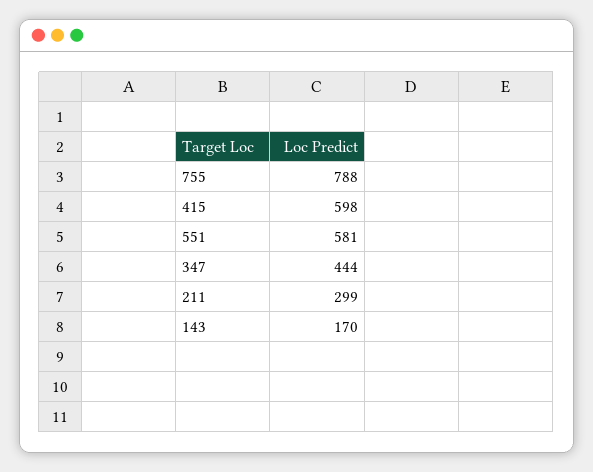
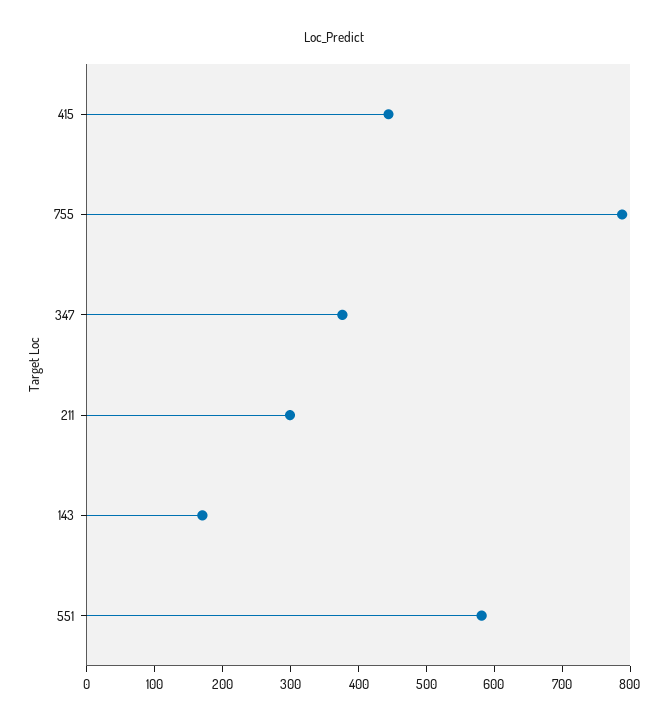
415: 598 -> 440
347: 444 -> 380

